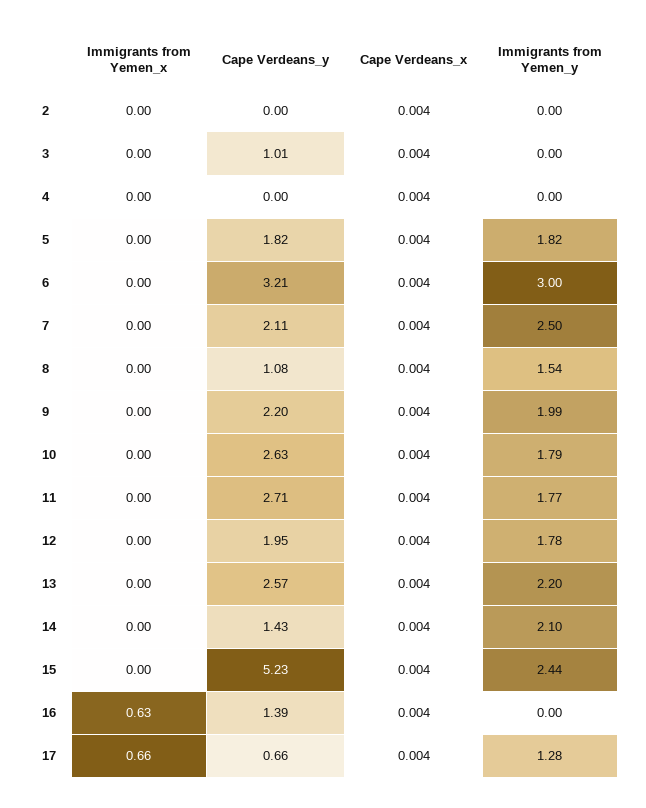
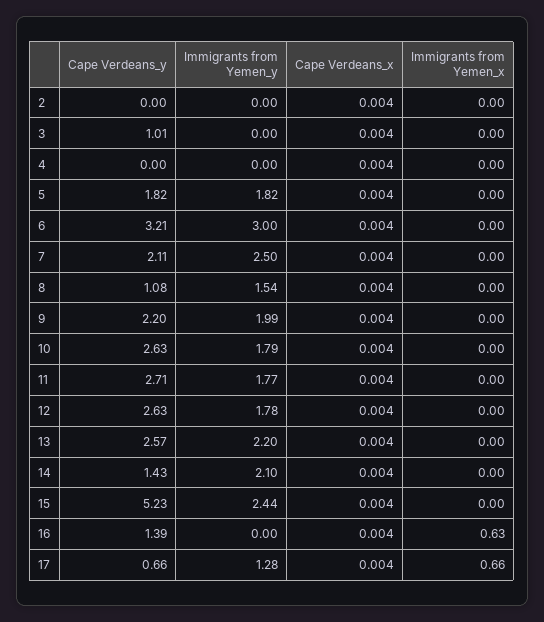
Cape Verdeans_y, 12: 1.95 -> 2.63

